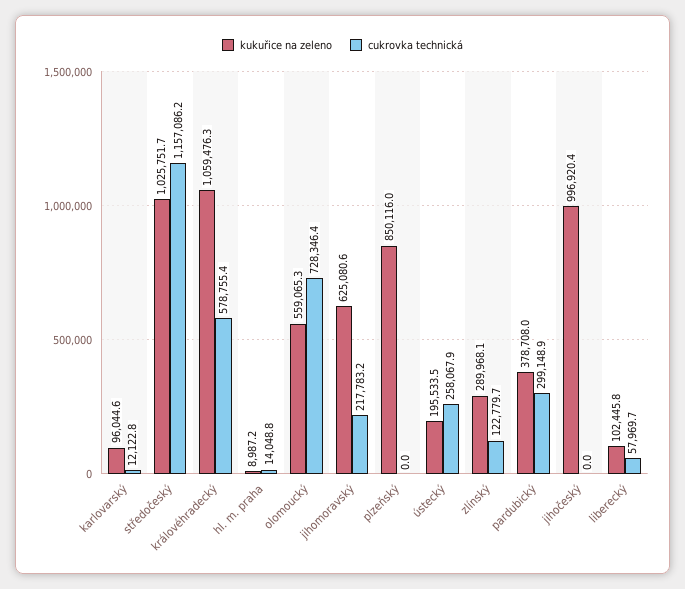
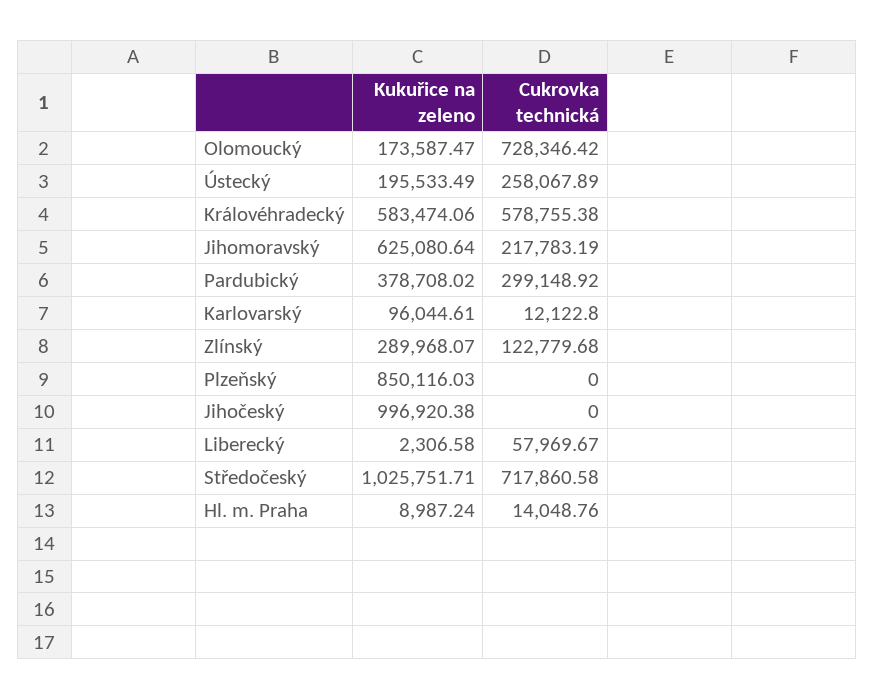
cukrovka technická, středočeský: 1157086.2 -> 717860.58
kukuřice na zeleno, královéhradecký: 1059476.3 -> 583474.06
kukuřice na zeleno, olomoucký: 559065.3 -> 173587.47
kukuřice na zeleno, liberecký: 102445.8 -> 2306.58

